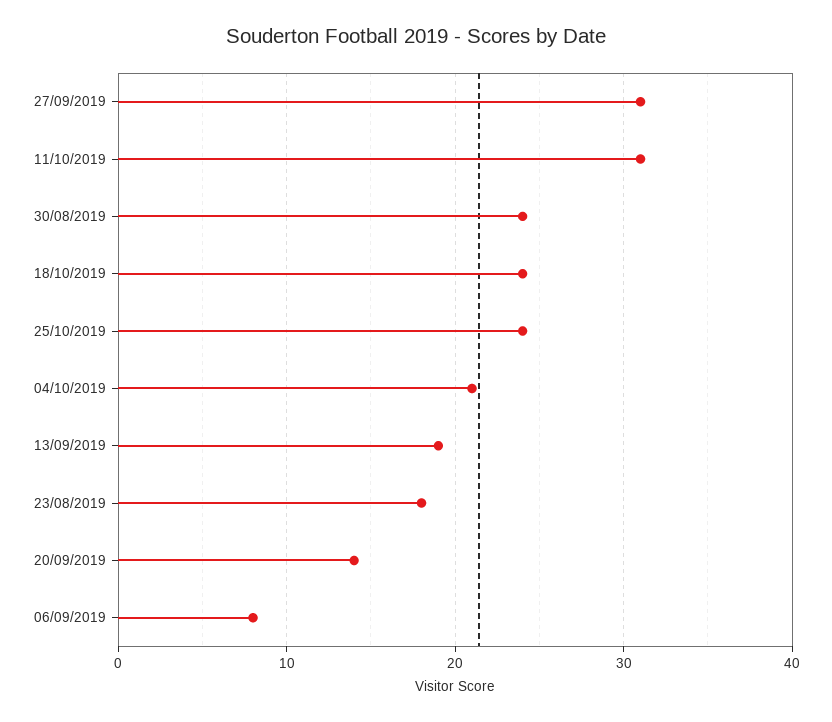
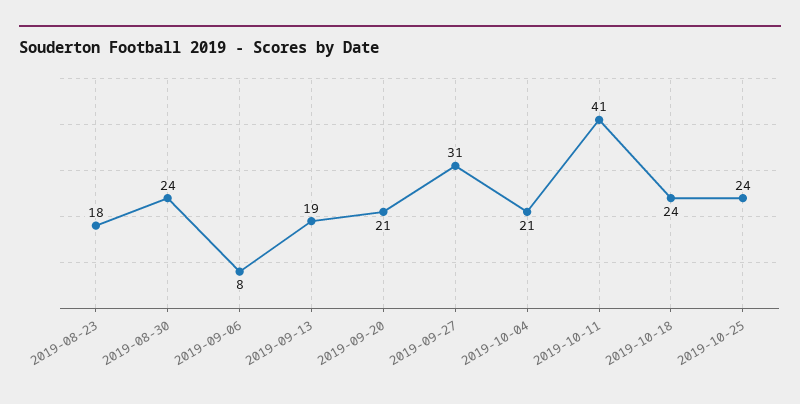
11/10/2019: 31 -> 41
20/09/2019: 14 -> 21

